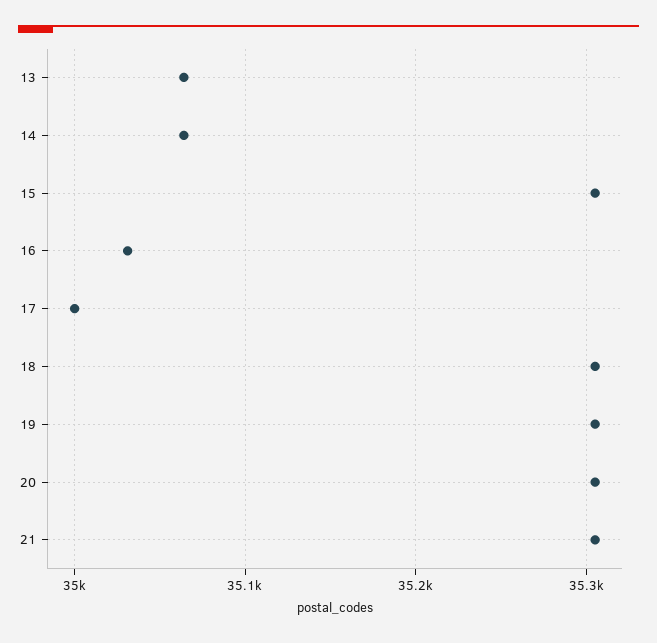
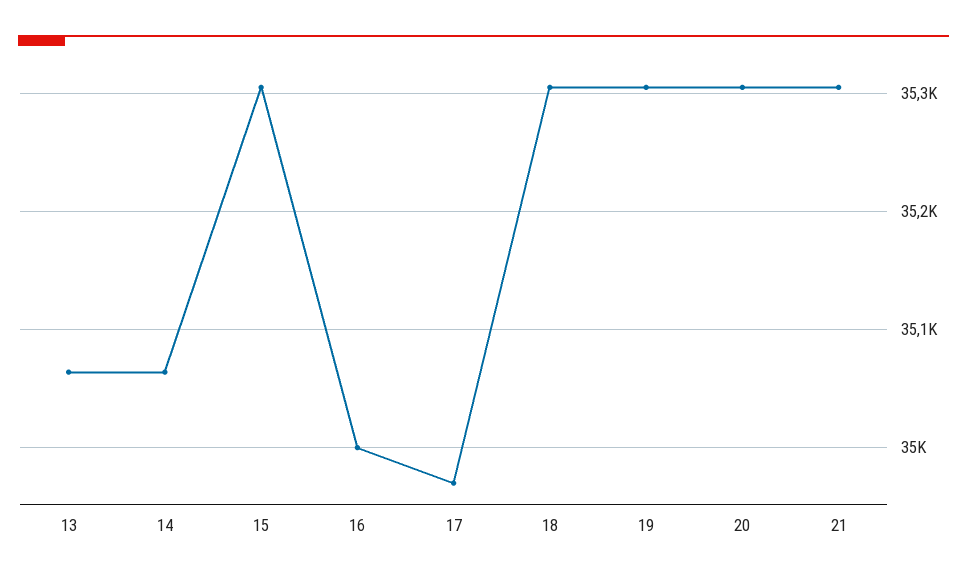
16: 35030 -> 35000
17: 35000 -> 34970

